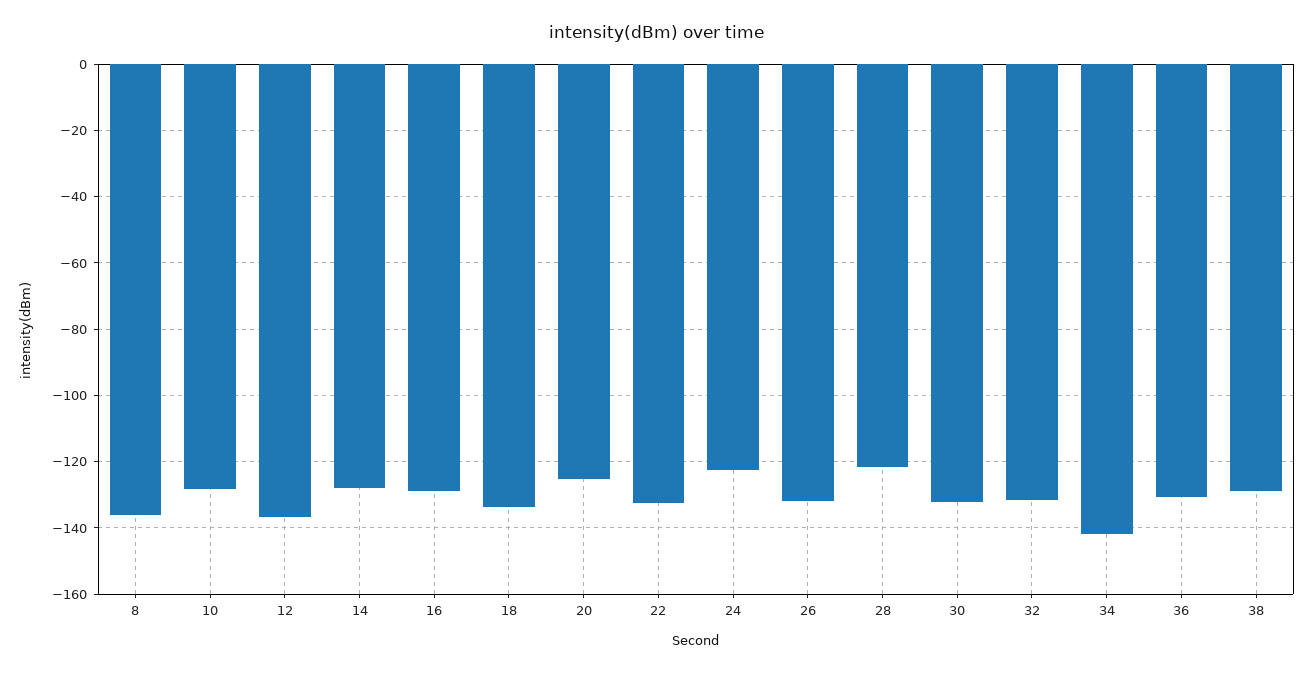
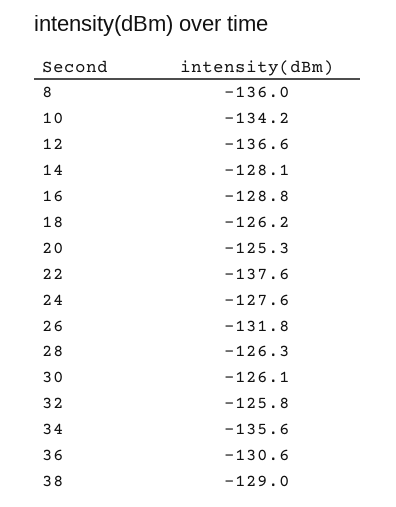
10: -128 -> -134.2
18: -134 -> -126.2
22: -132 -> -137.6
24: -122 -> -127.6
28: -122 -> -126.3
30: -132 -> -126.1
32: -132 -> -125.8
34: -142 -> -135.6

